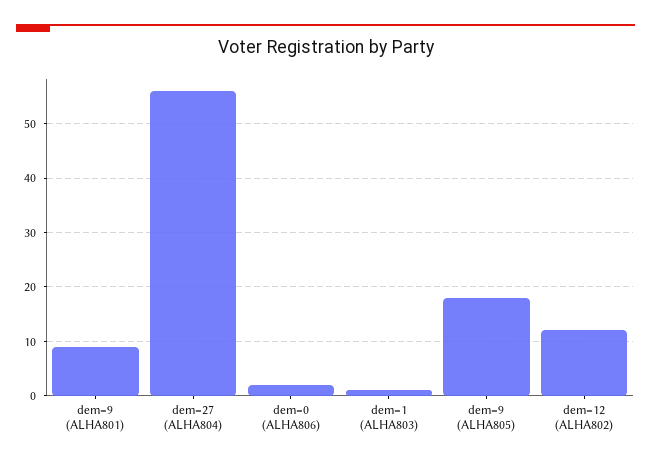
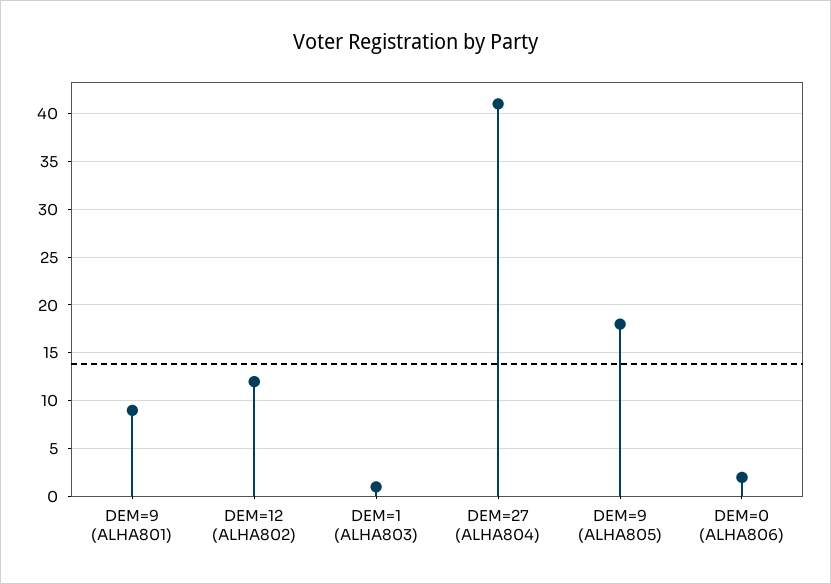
dem=27 (ALHA804): 55 -> 41

